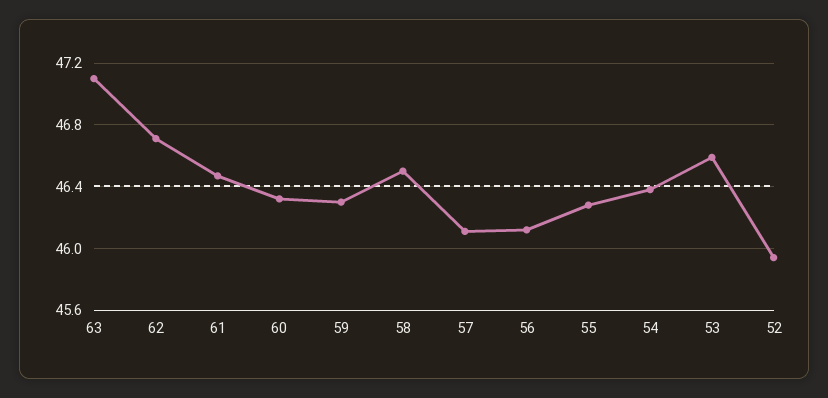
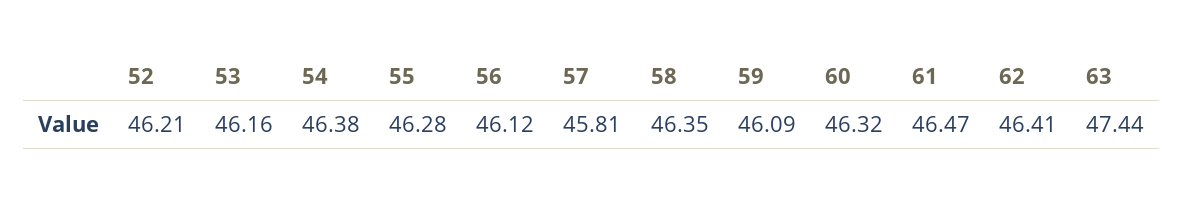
63: 47.1 -> 47.44
62: 46.7 -> 46.41
59: 46.3 -> 46.09
58: 46.5 -> 46.35
57: 46.1 -> 45.81
53: 46.6 -> 46.16
52: 45.95 -> 46.21

